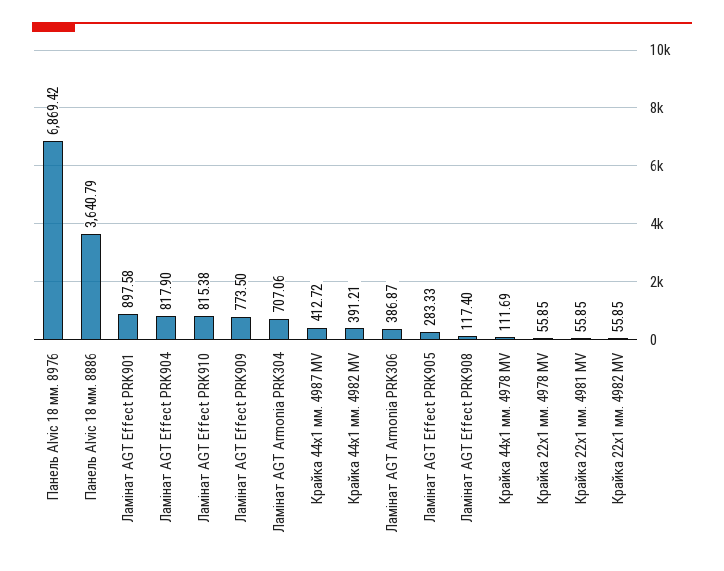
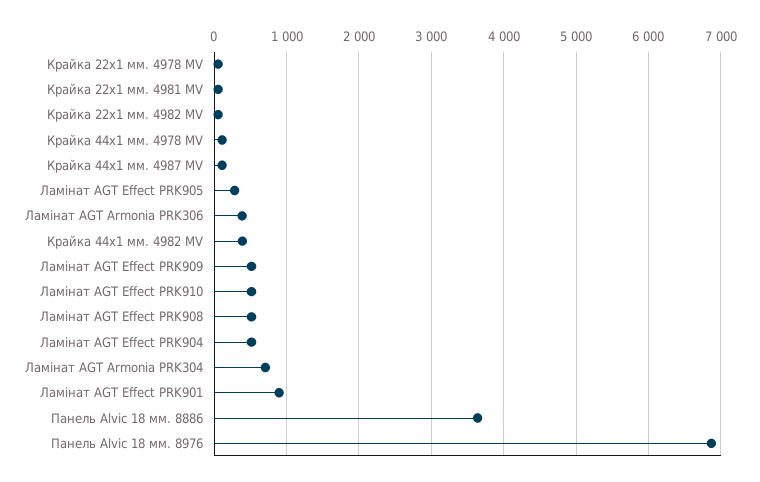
Ламінат AGT Effect PRK904: 817.9 -> 500
Ламінат AGT Effect PRK910: 815.38 -> 500
Ламінат AGT Effect PRK909: 773.5 -> 500
Крайка 44x1 мм. 4987 MV: 412.72 -> 100
Ламінат AGT Effect PRK908: 117.4 -> 500

